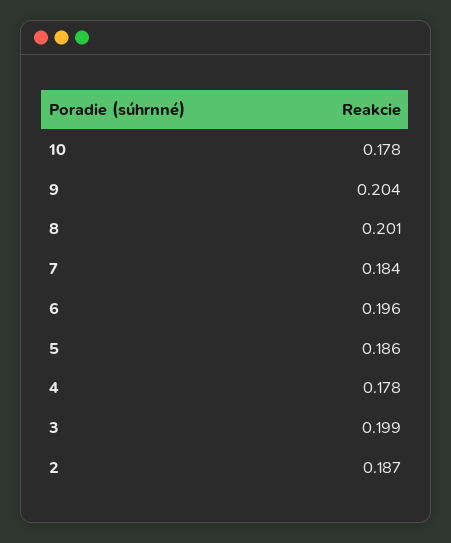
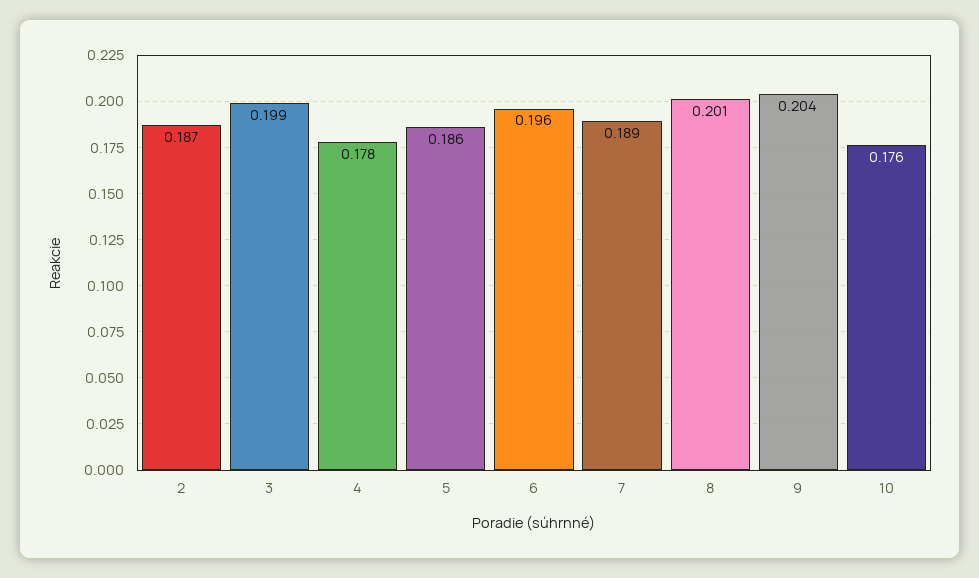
10: 0.178 -> 0.176
7: 0.184 -> 0.189

